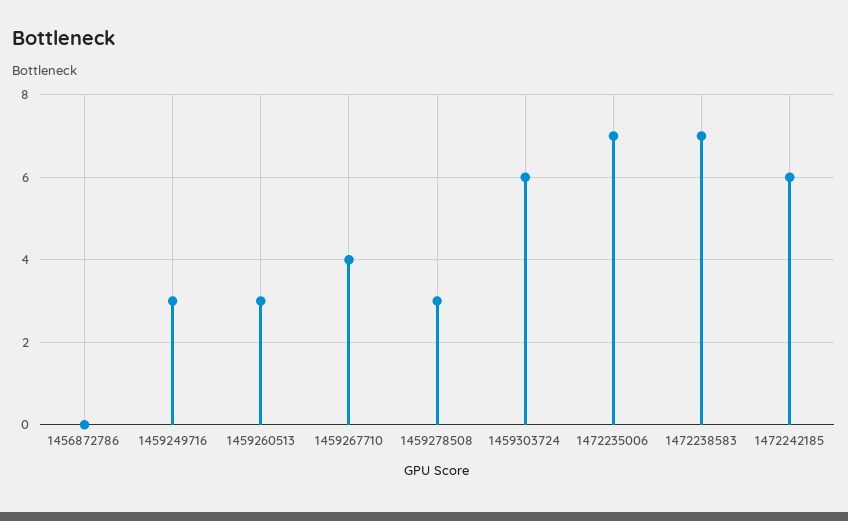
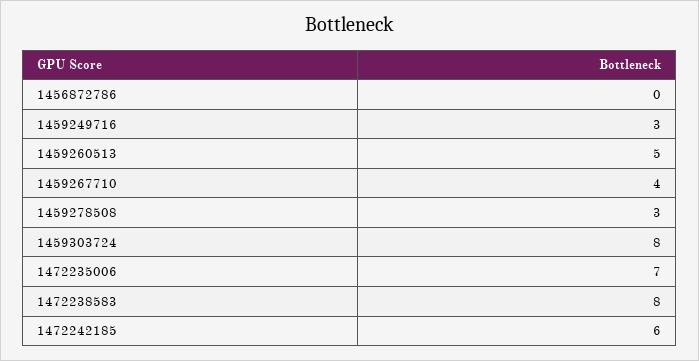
1459260513: 3 -> 5
1459303724: 6 -> 8
1472238583: 7 -> 8

